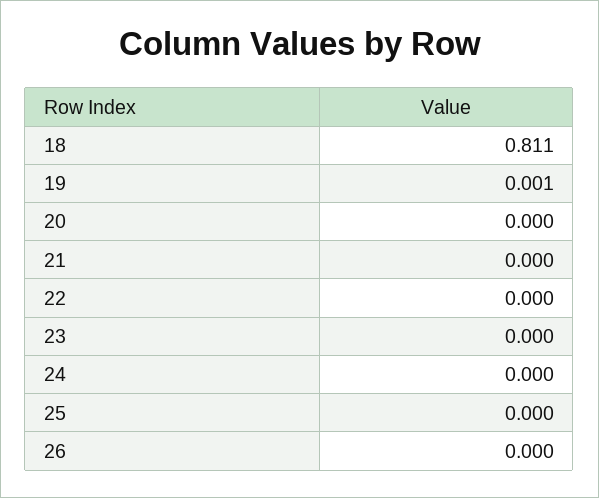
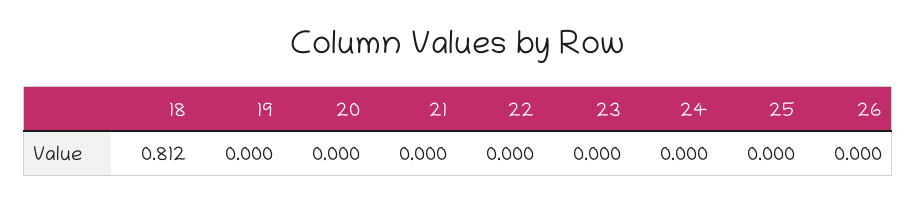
18: 0.811 -> 0.812
19: 0.001 -> 0

